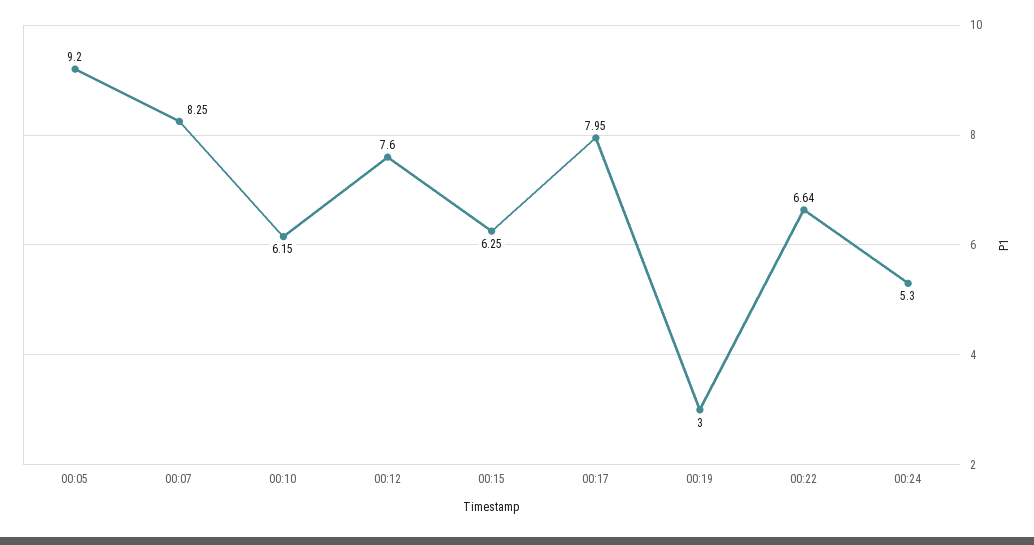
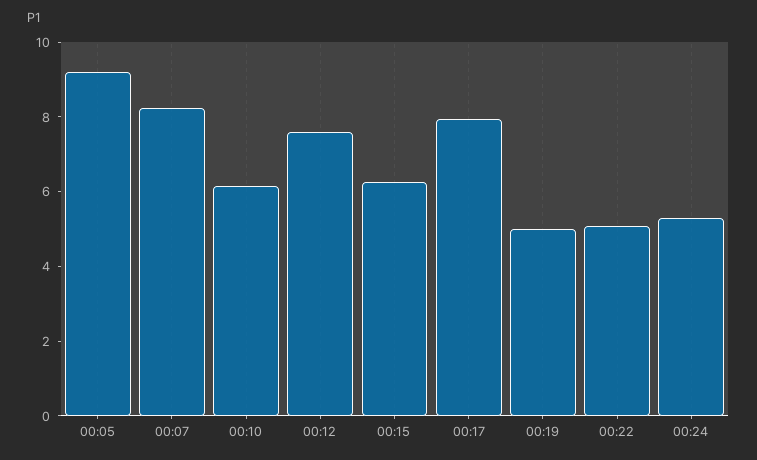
00:19: 3 -> 5
00:22: 6.64 -> 5

